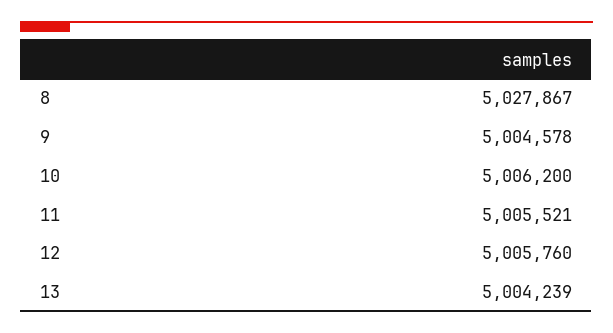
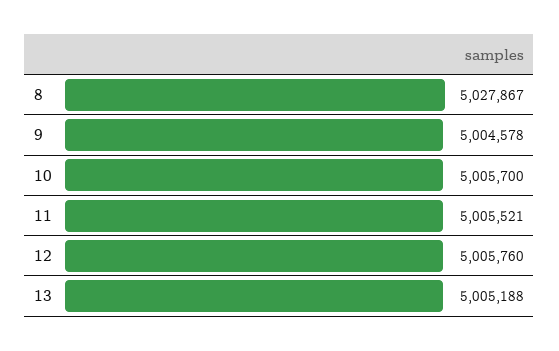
10: 5006200 -> 5005700
13: 5004239 -> 5005188

